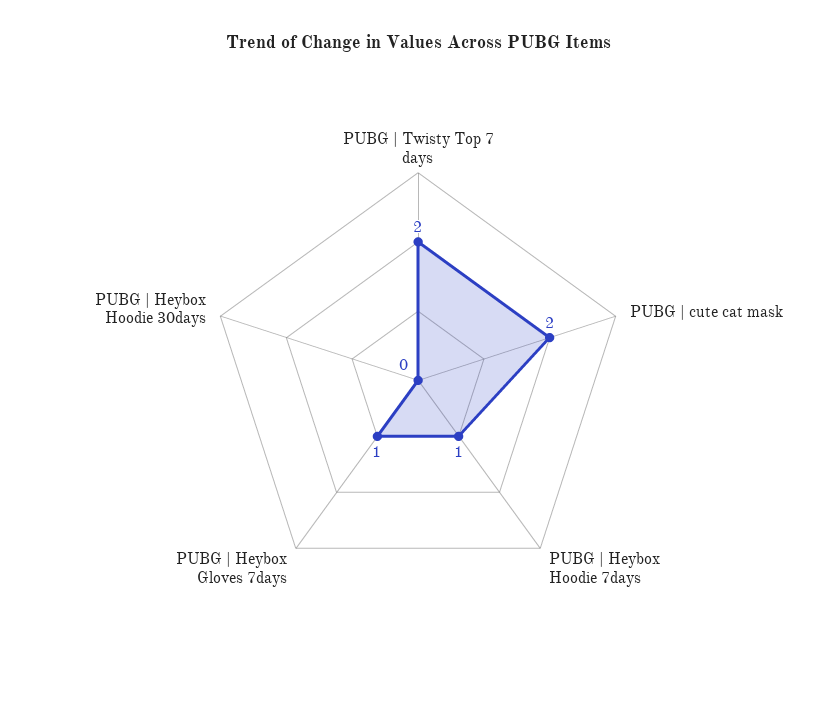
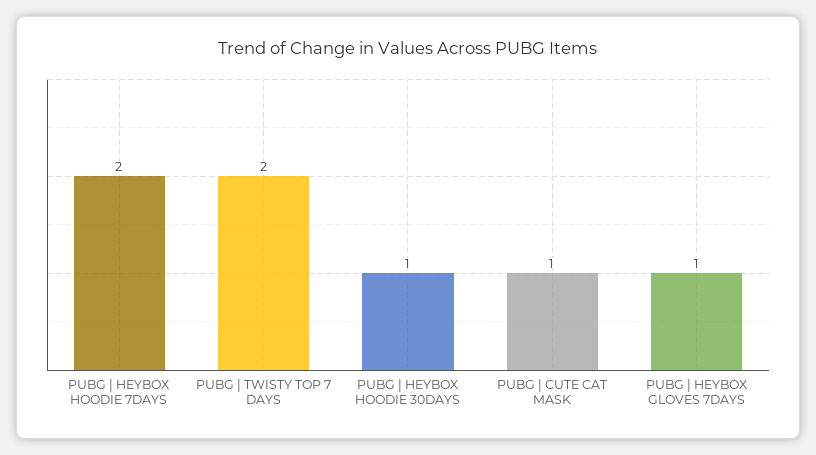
PUBG | cute cat mask: 2 -> 1
PUBG | Heybox Hoodie 7days: 1 -> 2
PUBG | Heybox Hoodie 30days: 0 -> 1

